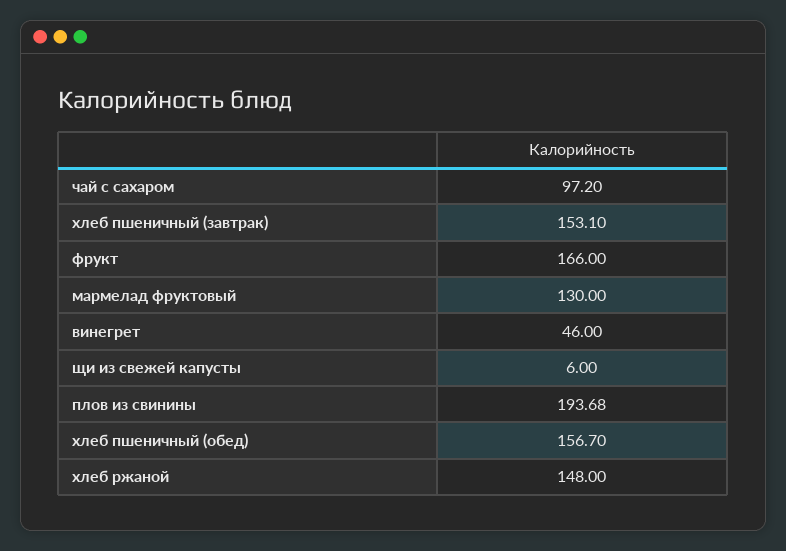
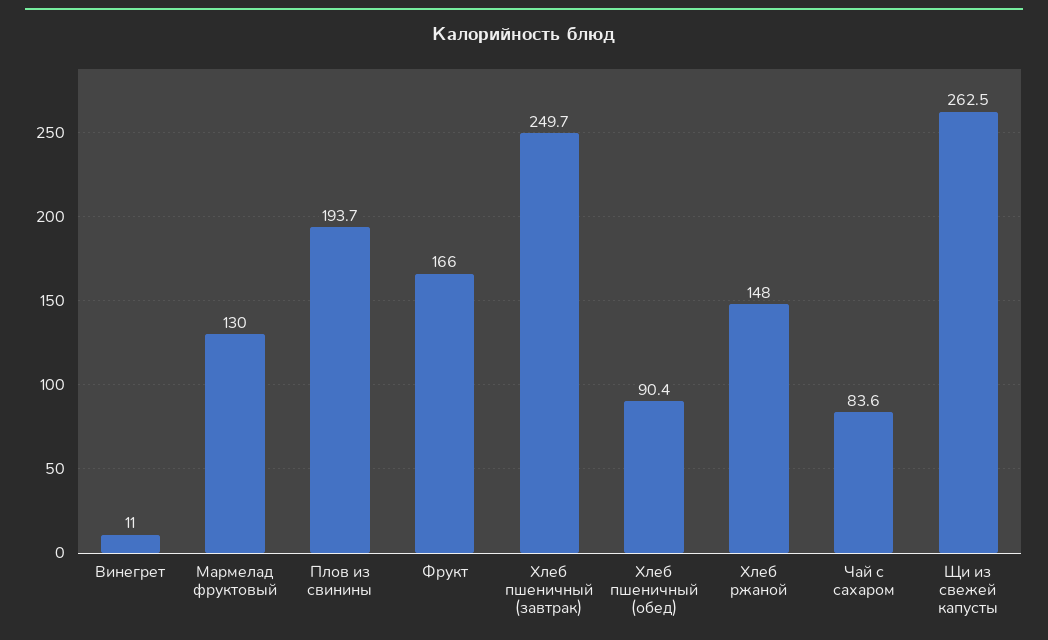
чай с сахаром: 97.2 -> 83.6
хлеб пшеничный (завтрак): 153.1 -> 249.7
винегрет: 46 -> 11
щи из свежей капусты: 6 -> 262.5
хлеб пшеничный (обед): 156.7 -> 90.4

